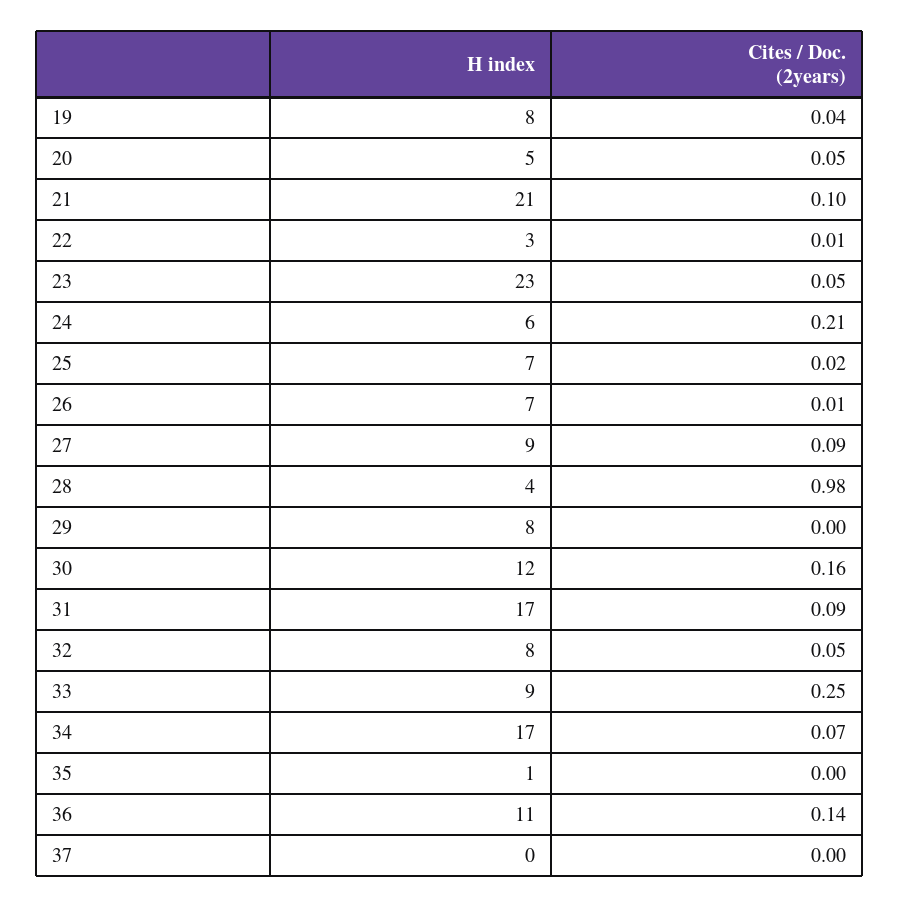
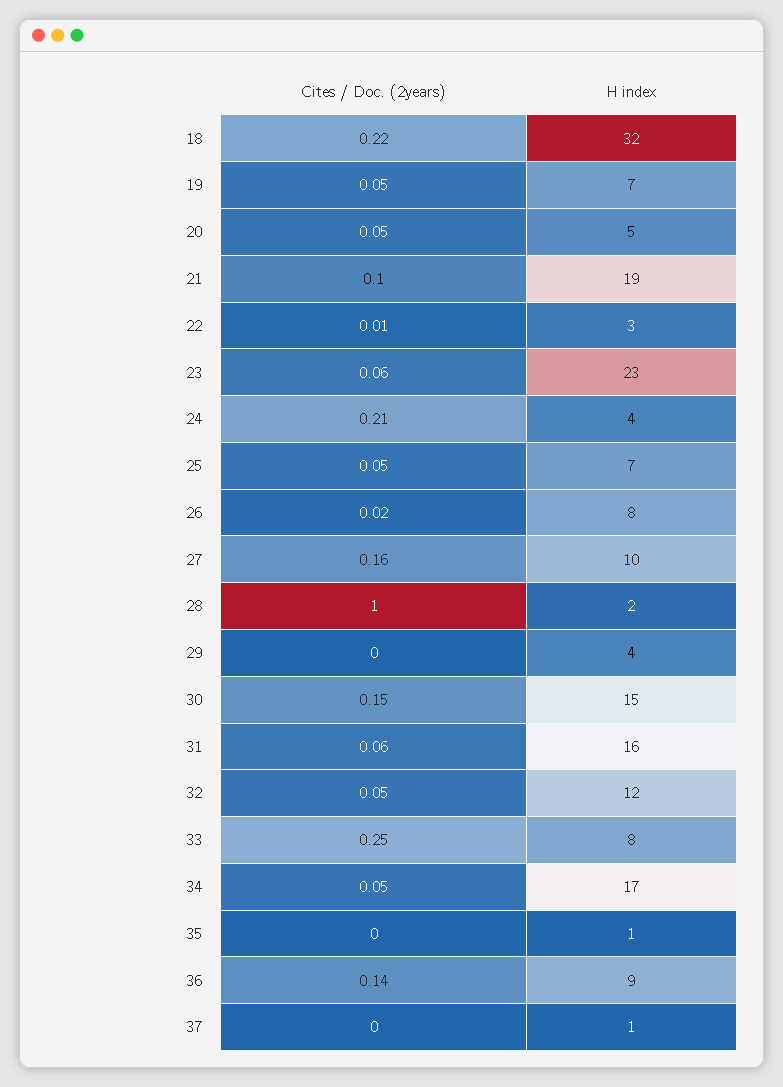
H index, 19: 8 -> 7
Cites / Doc. (2years), 19: 0.04 -> 0.05
H index, 21: 21 -> 19
Cites / Doc. (2years), 23: 0.05 -> 0.06
H index, 24: 6 -> 4
Cites / Doc. (2years), 25: 0.02 -> 0.05
H index, 26: 7 -> 8
Cites / Doc. (2years), 26: 0.01 -> 0.02
H index, 27: 9 -> 10
Cites / Doc. (2years), 27: 0.09 -> 0.16
H index, 28: 4 -> 2
Cites / Doc. (2years), 28: 0.98 -> 1
H index, 29: 8 -> 4
H index, 30: 12 -> 15
Cites / Doc. (2years), 30: 0.16 -> 0.15
H index, 31: 17 -> 16
Cites / Doc. (2years), 31: 0.09 -> 0.06
H index, 32: 8 -> 12
H index, 33: 9 -> 8
Cites / Doc. (2years), 34: 0.07 -> 0.05
H index, 36: 11 -> 9
H index, 37: 0 -> 1
Cites / Doc. (2years), 18: none -> 0.22
H index, 18: none -> 32

